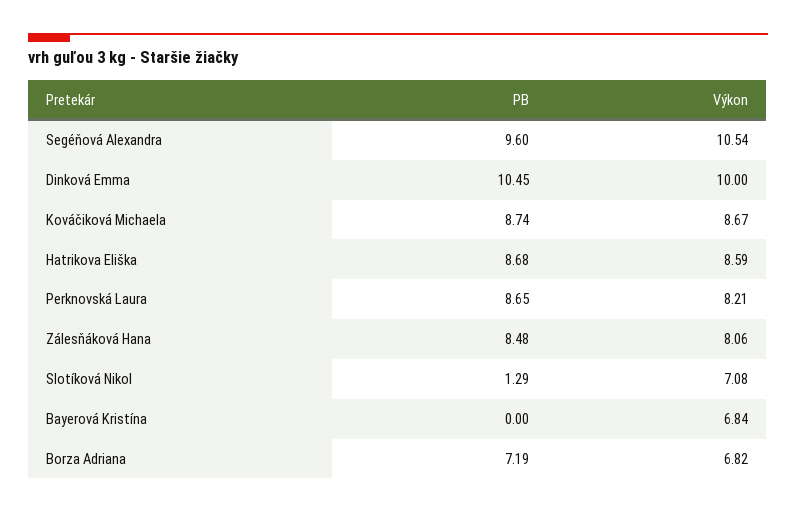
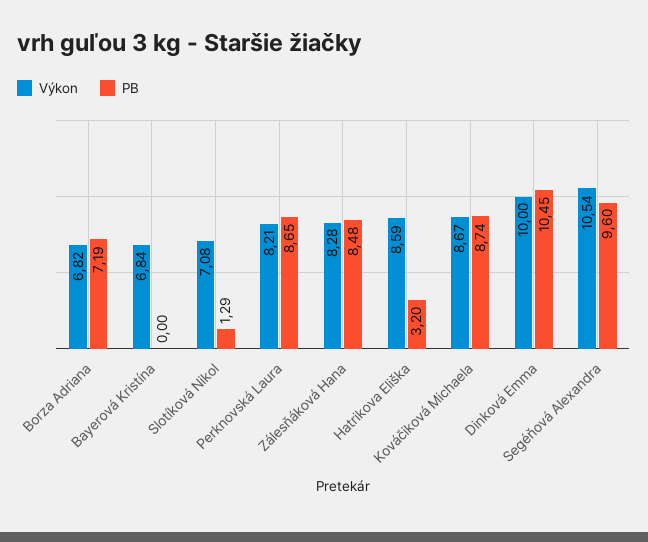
PB, Hatrikova Eliška: 8.68 -> 3.2
Výkon, Zálesňáková Hana: 8.06 -> 8.28

